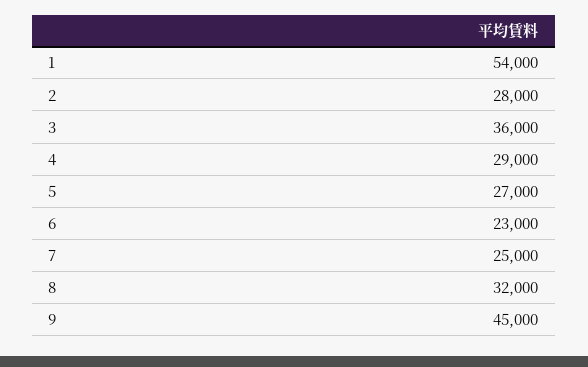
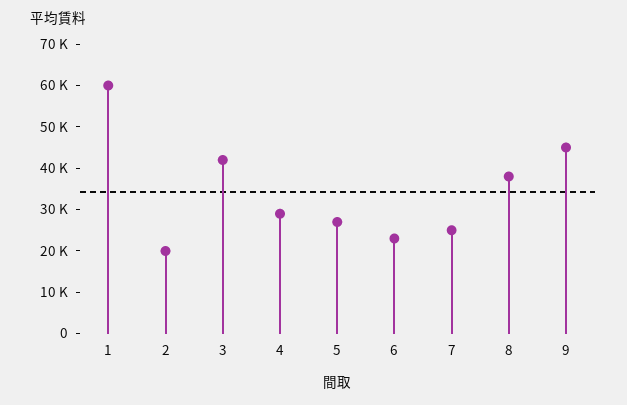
1: 54000 -> 60000
2: 28000 -> 20000
3: 36000 -> 42000
8: 32000 -> 38000

